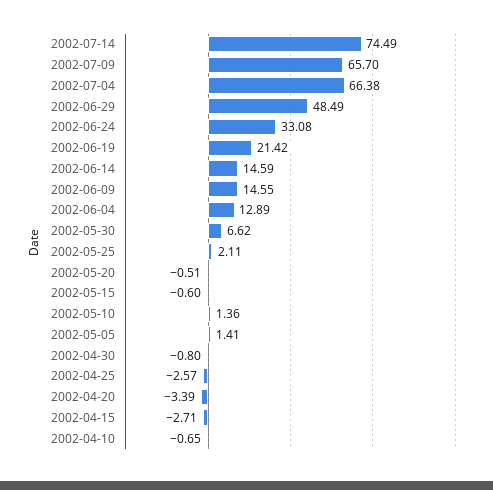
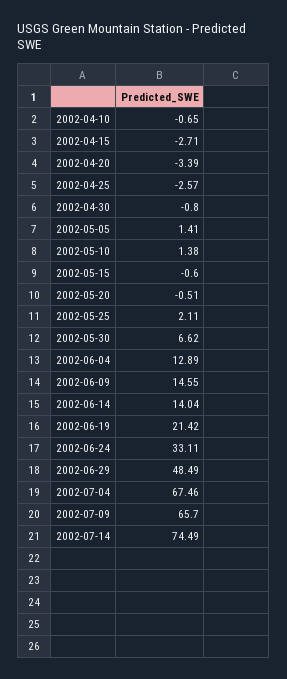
2002-07-04: 66.38 -> 67.46
2002-06-24: 33.08 -> 33.11
2002-06-14: 14.59 -> 14.04
2002-05-10: 1.36 -> 1.38

